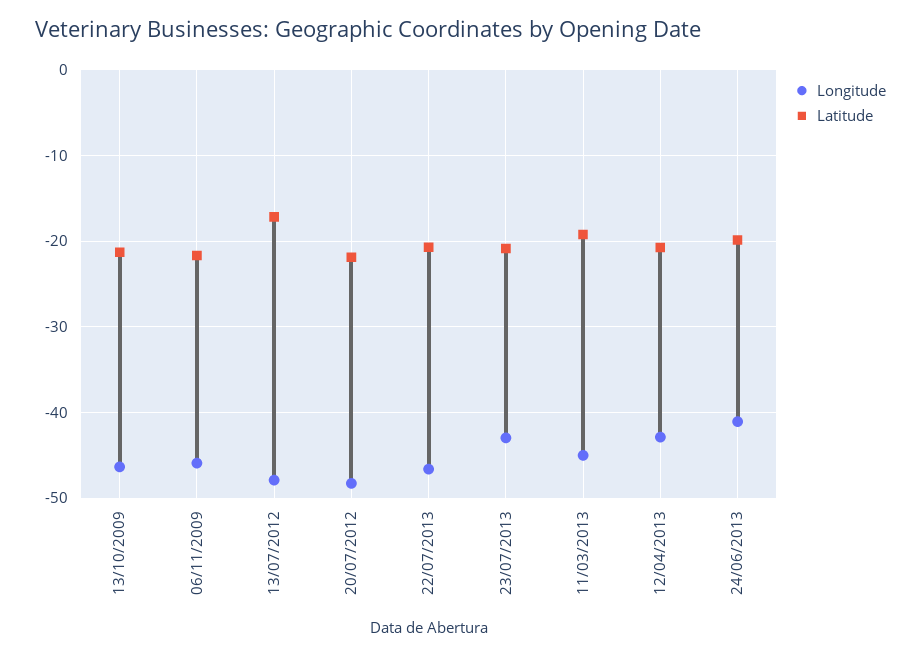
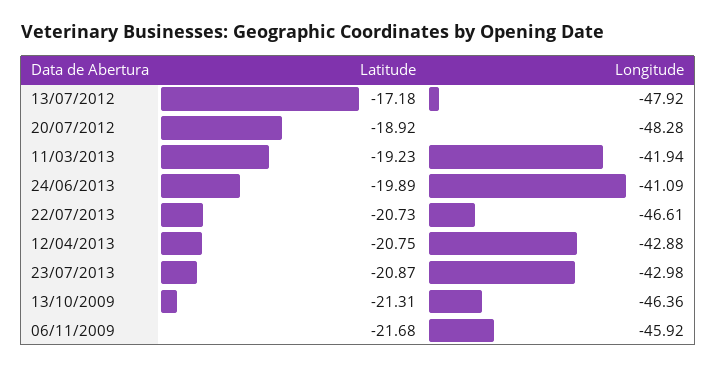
Latitude, 20/07/2012: -22 -> -18.92
Longitude, 11/03/2013: -45 -> -41.94

